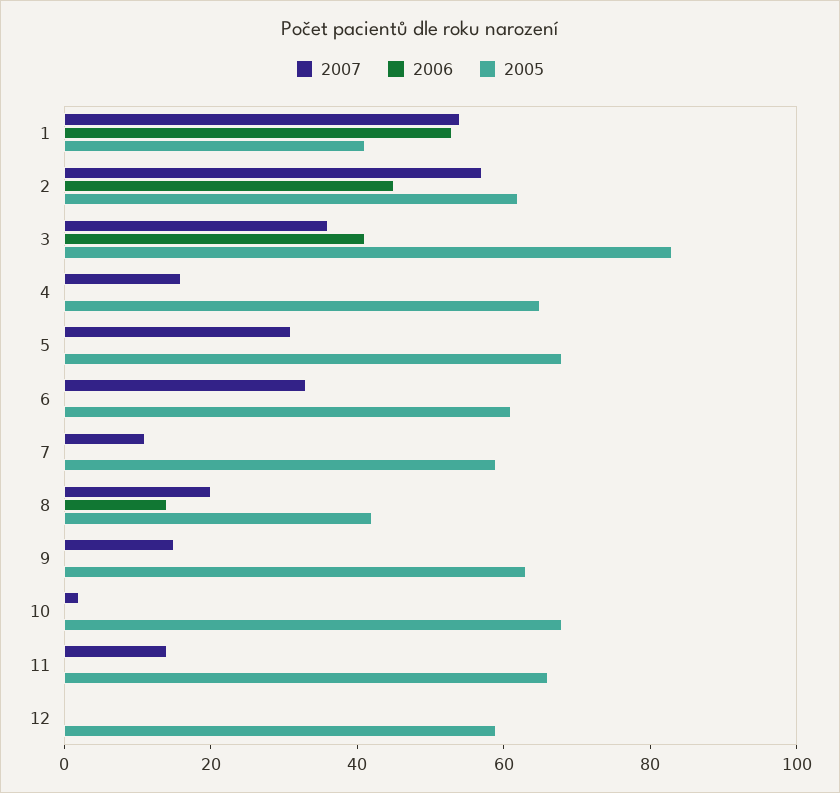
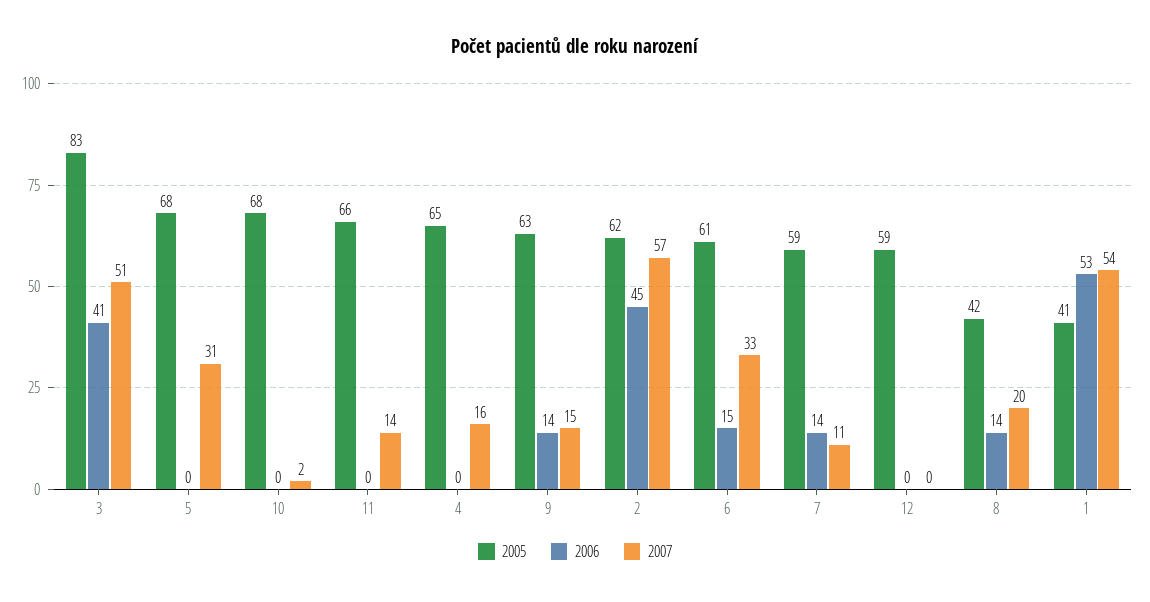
2007, 3: 35 -> 51
2006, 6: 0 -> 15
2006, 7: 0 -> 14
2006, 9: 0 -> 14

